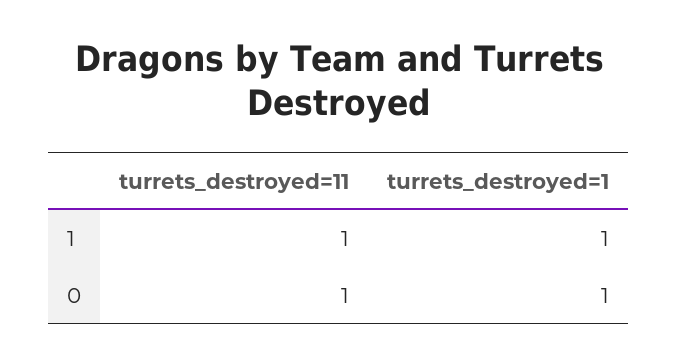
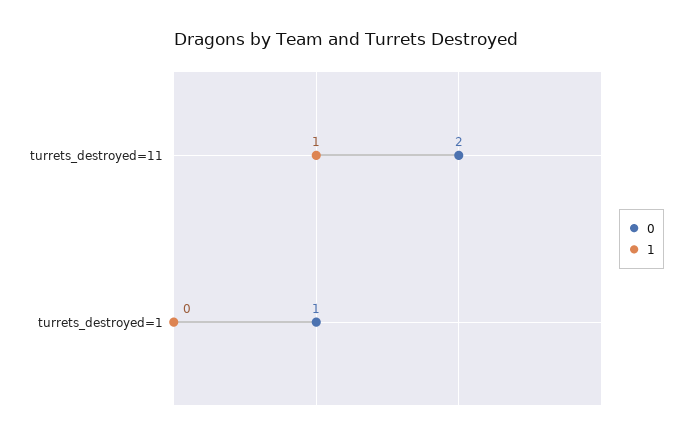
1, turrets_destroyed=1: 1 -> 0
0, turrets_destroyed=11: 1 -> 2

